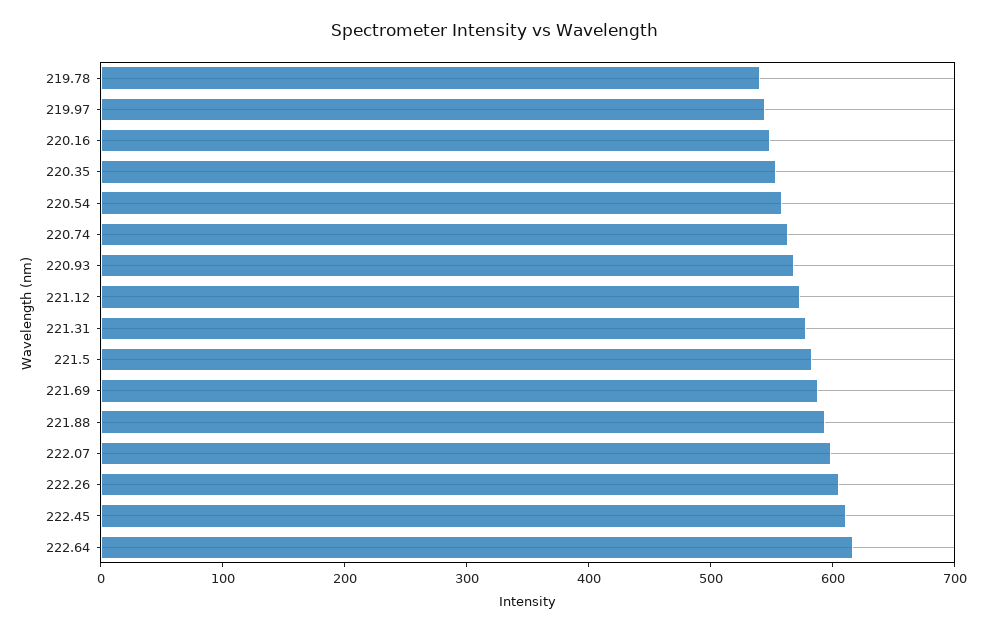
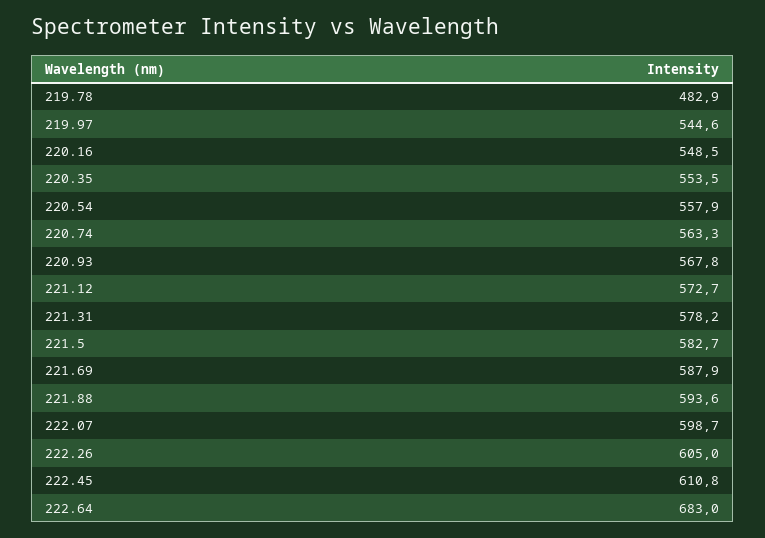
219.78: 540 -> 482.9
222.64: 620 -> 683

